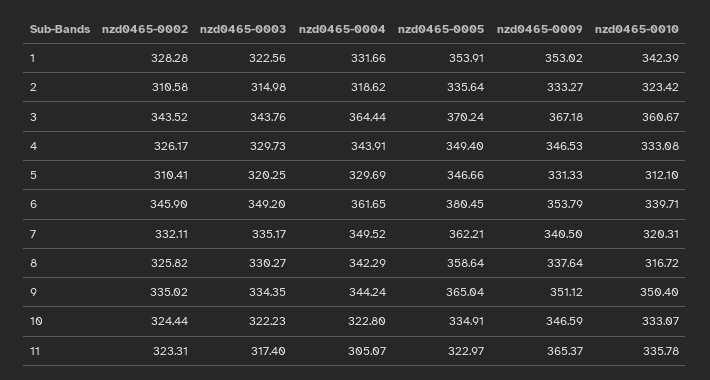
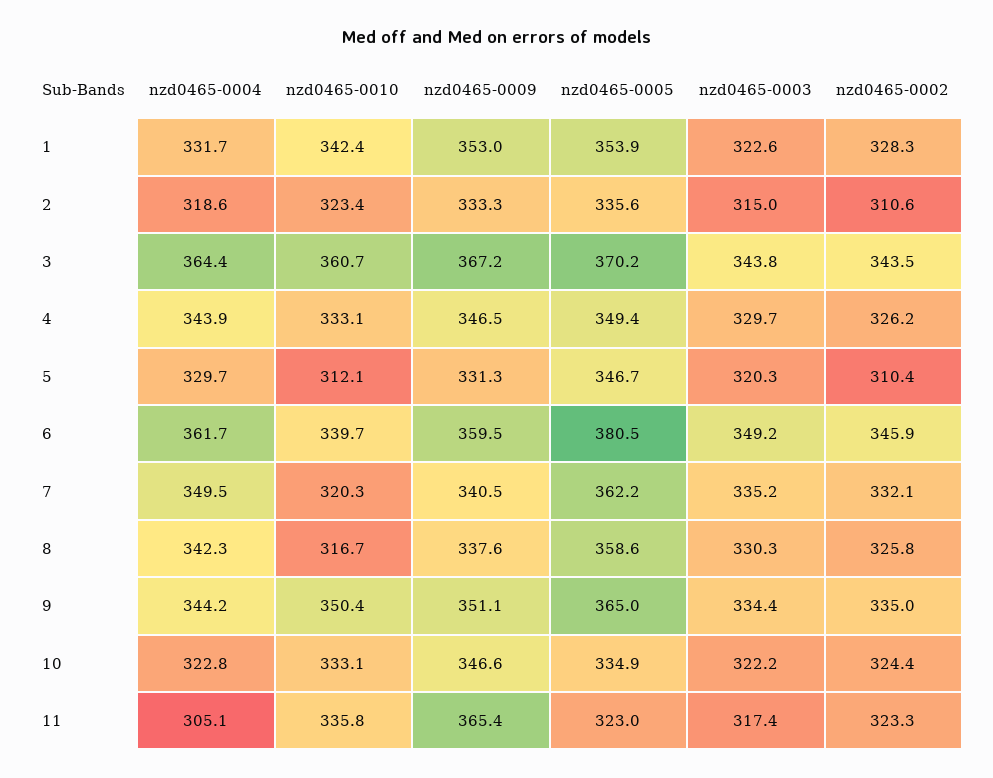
nzd0465-0009, 6: 353.79 -> 359.5

